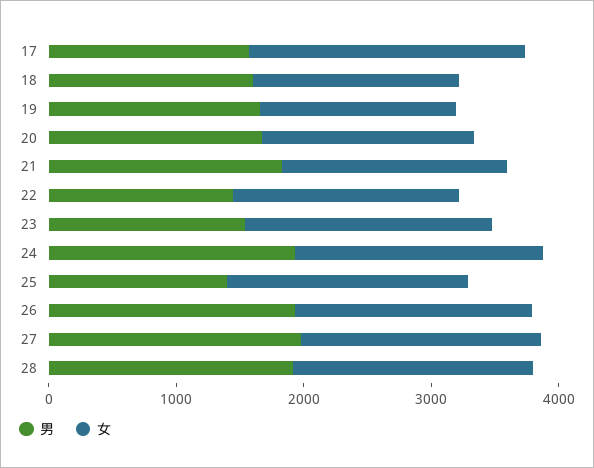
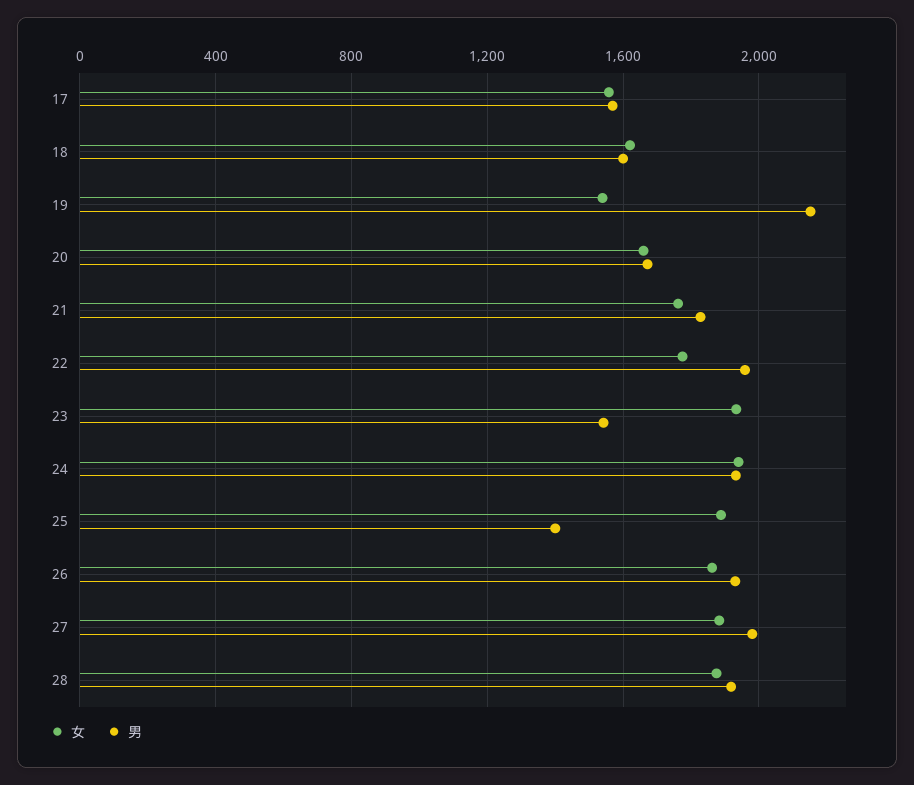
女, 17: 2200 -> 1550
男, 19: 1600 -> 2150
男, 22: 1400 -> 1950

